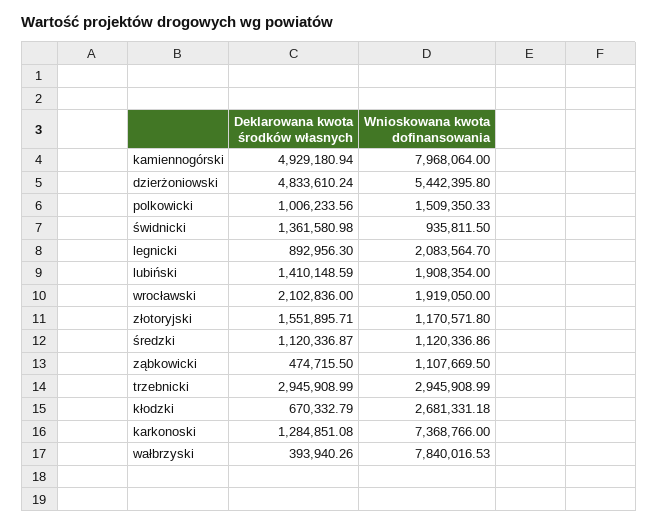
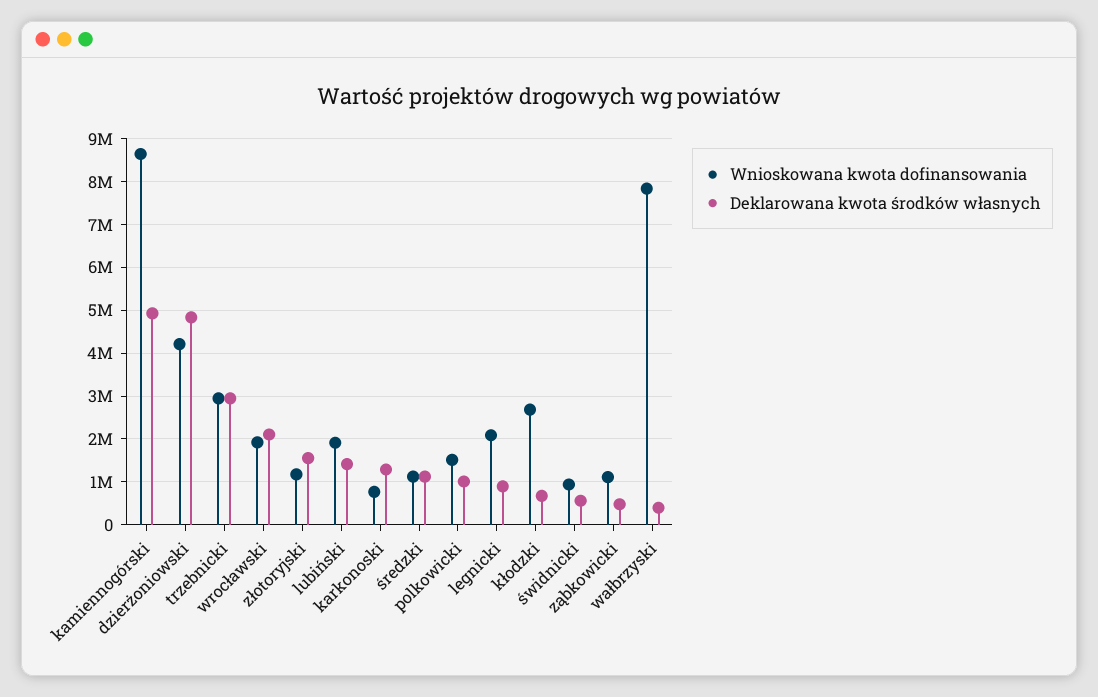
Wnioskowana kwota dofinansowania, kamiennogórski: 7968064 -> 8600000
Wnioskowana kwota dofinansowania, dzierżoniowski: 5442395.8 -> 4200000
Deklarowana kwota środków własnych, świdnicki: 1361580.98 -> 600000
Wnioskowana kwota dofinansowania, karkonoski: 7368766 -> 800000

